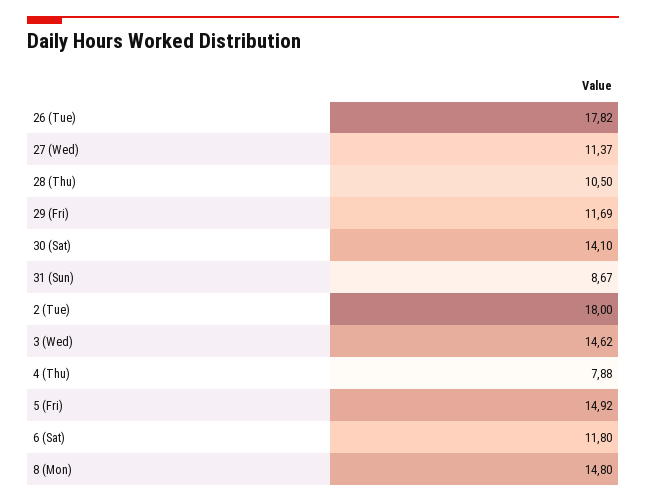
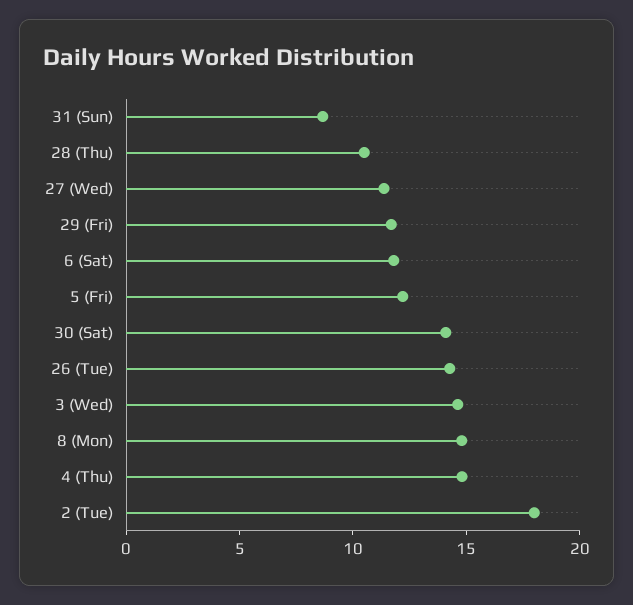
26 (Tue): 17.82 -> 14
4 (Thu): 7.88 -> 15
5 (Fri): 14.92 -> 12

